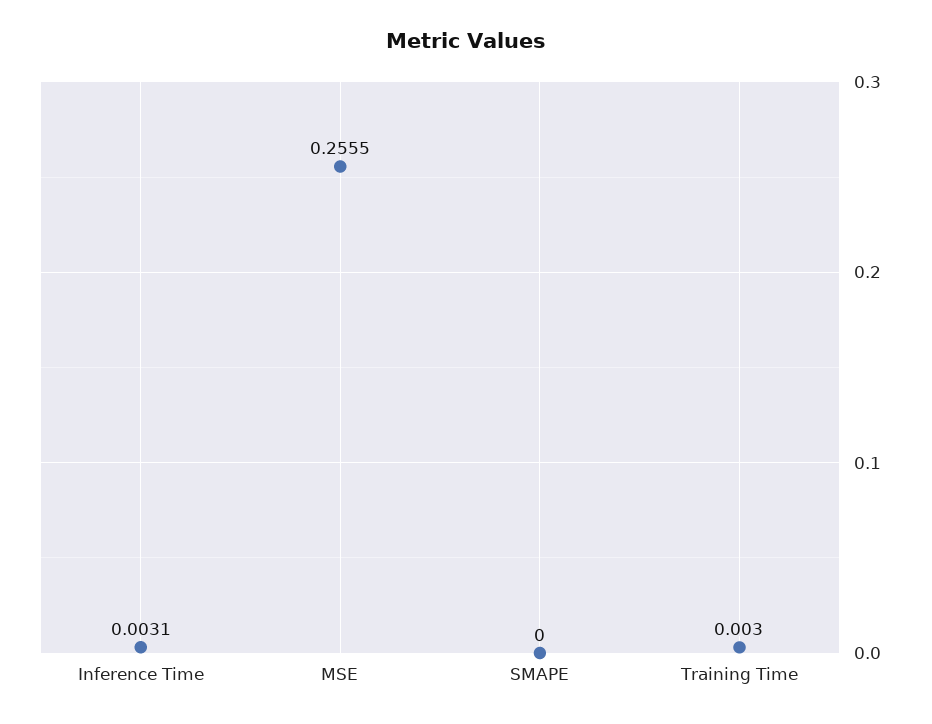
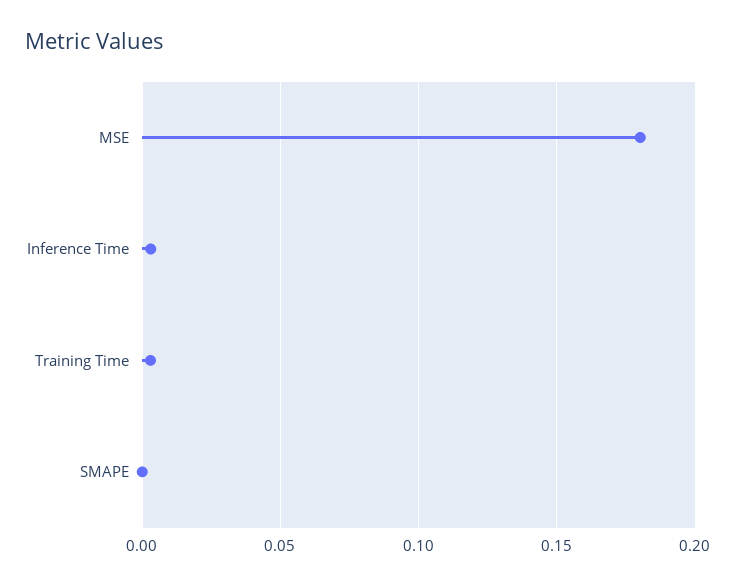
MSE: 0.2555 -> 0.18

